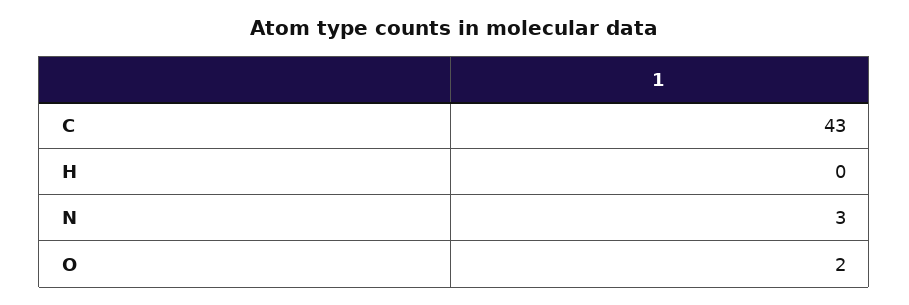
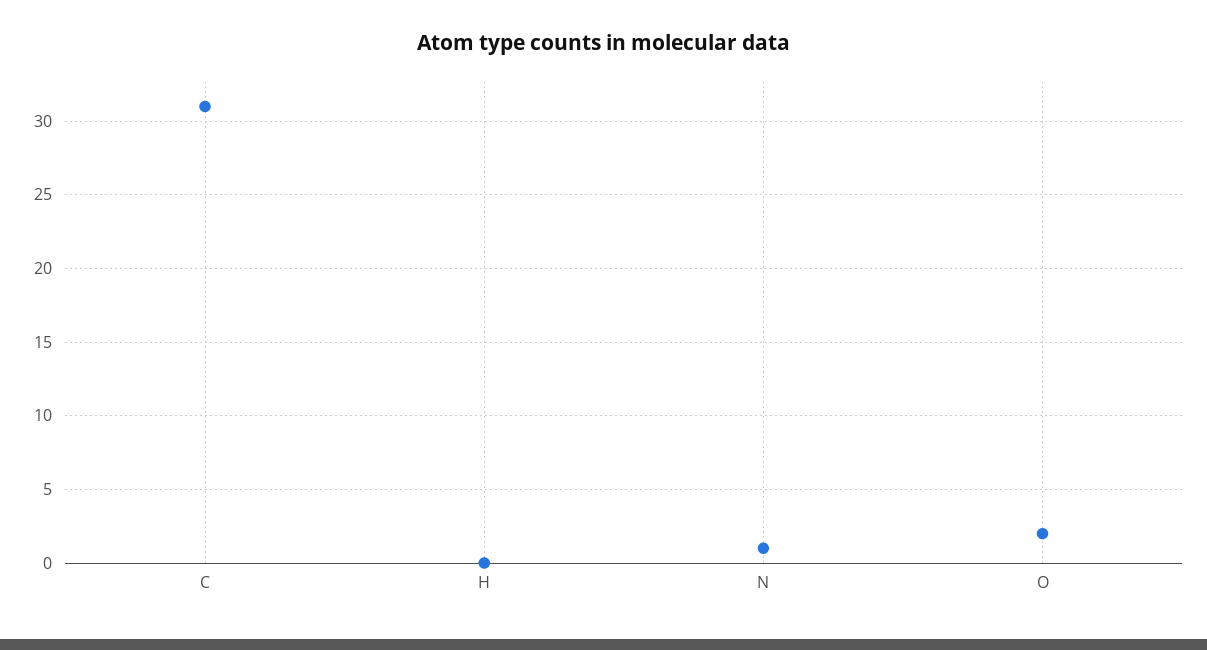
C: 43 -> 31
N: 3 -> 1

